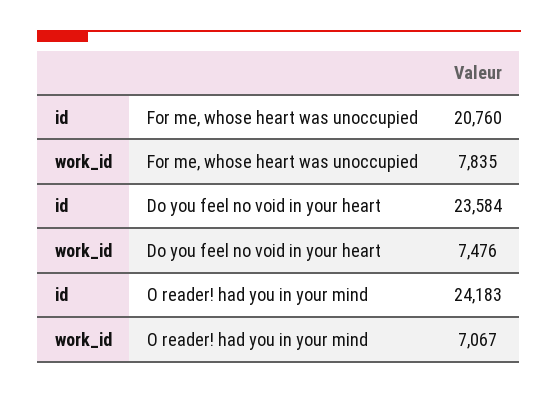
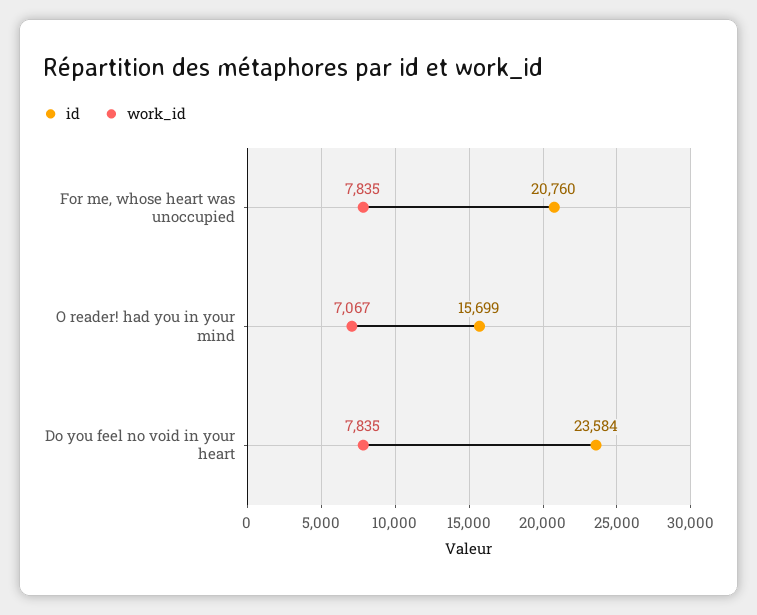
work_id, Do you feel no void in your heart: 7476 -> 7835
id, O reader! had you in your mind: 24183 -> 15699

